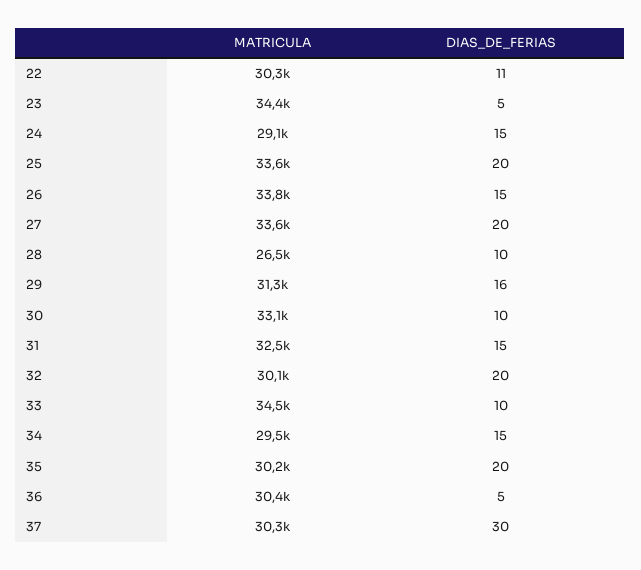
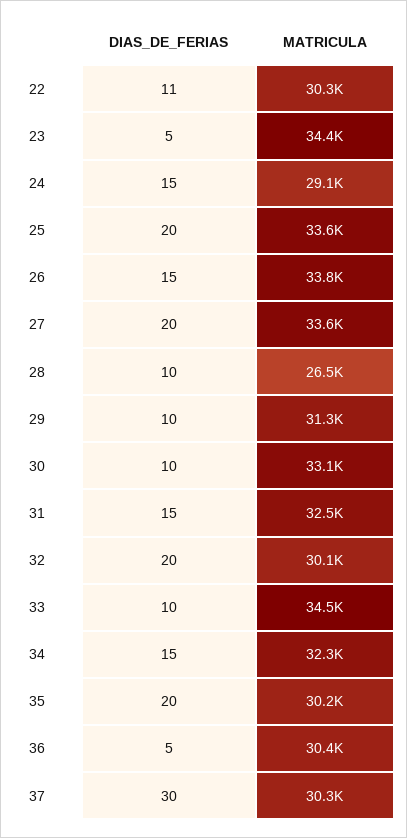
DIAS_DE_FERIAS, 29: 16 -> 10
MATRICULA, 34: 29500 -> 32300

